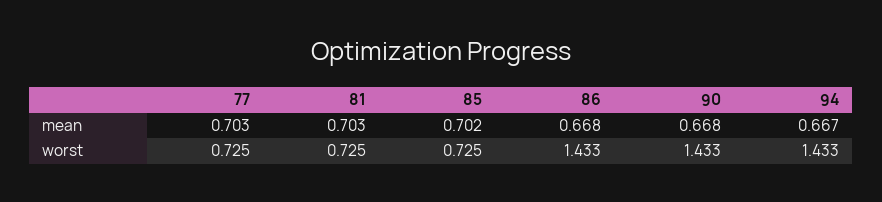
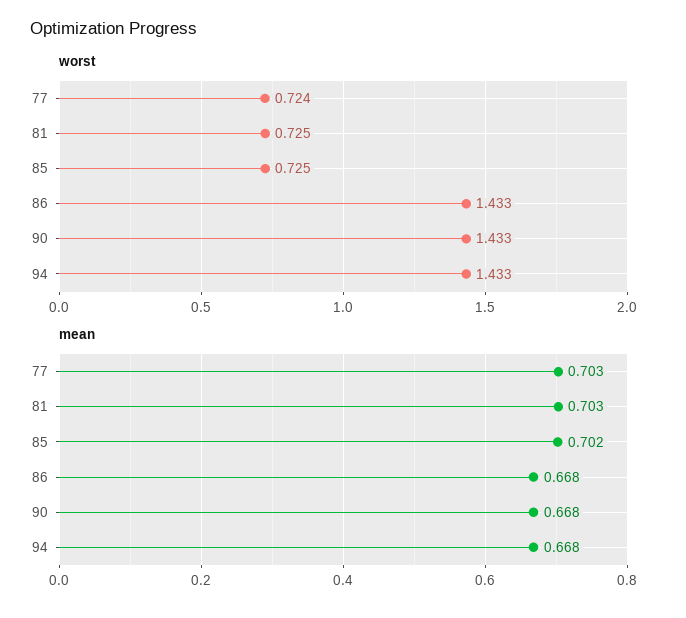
mean, 94: 0.667 -> 0.668
worst, 77: 0.725 -> 0.724

